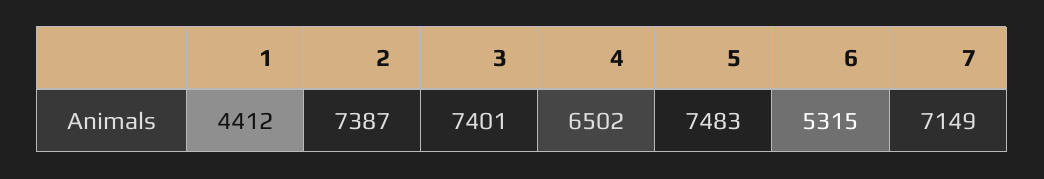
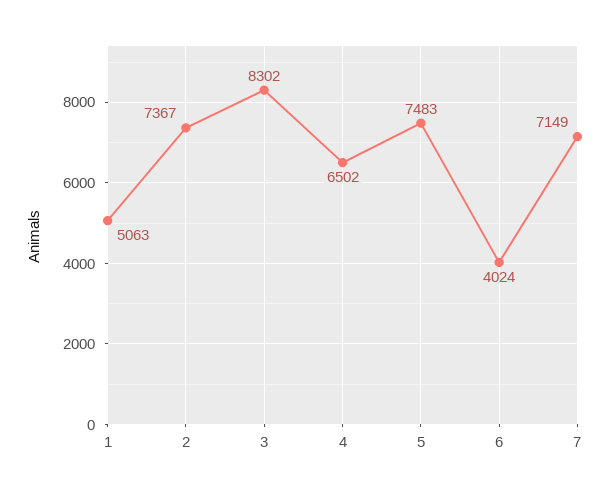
1: 4412 -> 5063
2: 7387 -> 7367
3: 7401 -> 8302
6: 5315 -> 4024

